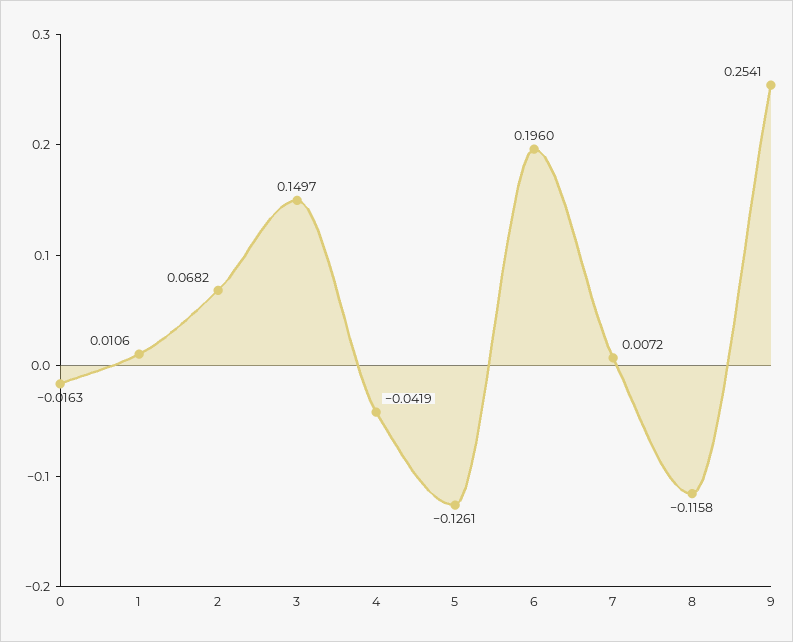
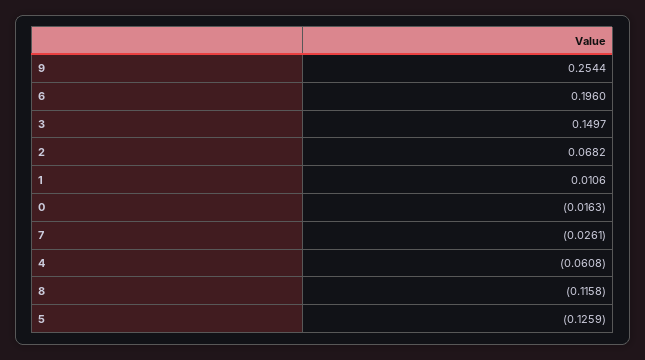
4: -0.0419 -> -0.0608
5: -0.1261 -> -0.1259
7: 0.0072 -> -0.0261
9: 0.2541 -> 0.2544

